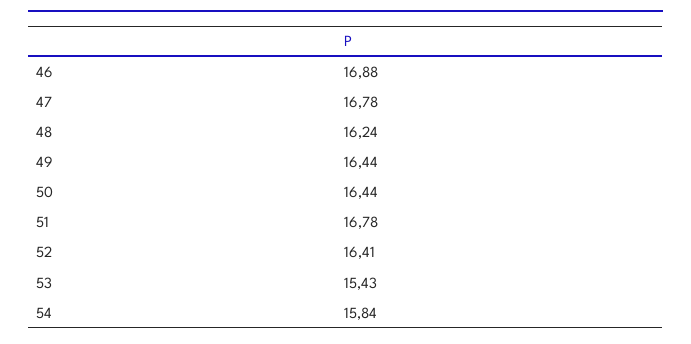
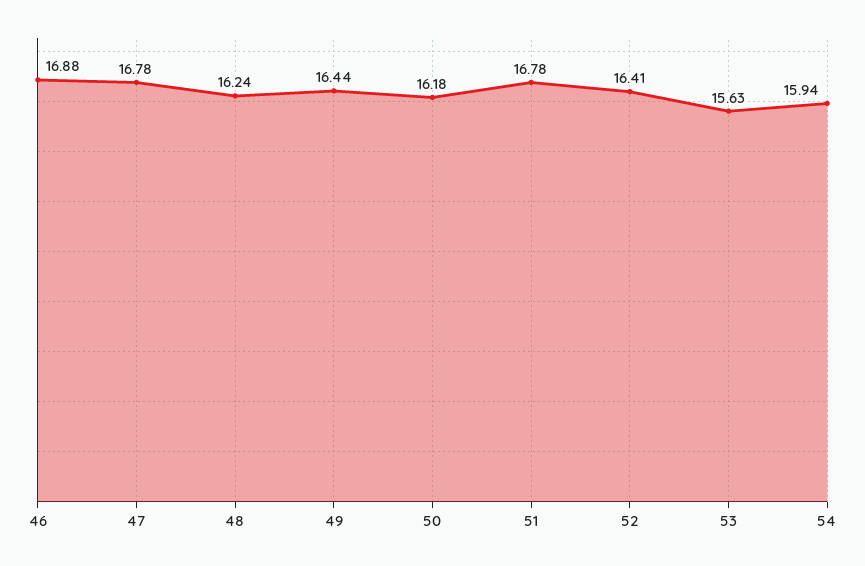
50: 16.44 -> 16.18
53: 15.43 -> 15.63
54: 15.84 -> 15.94

